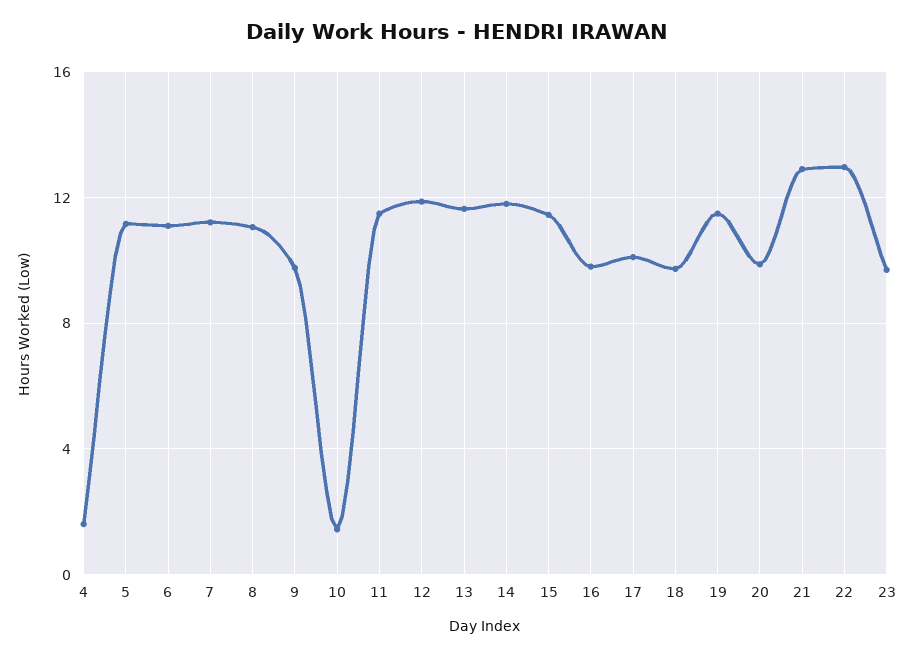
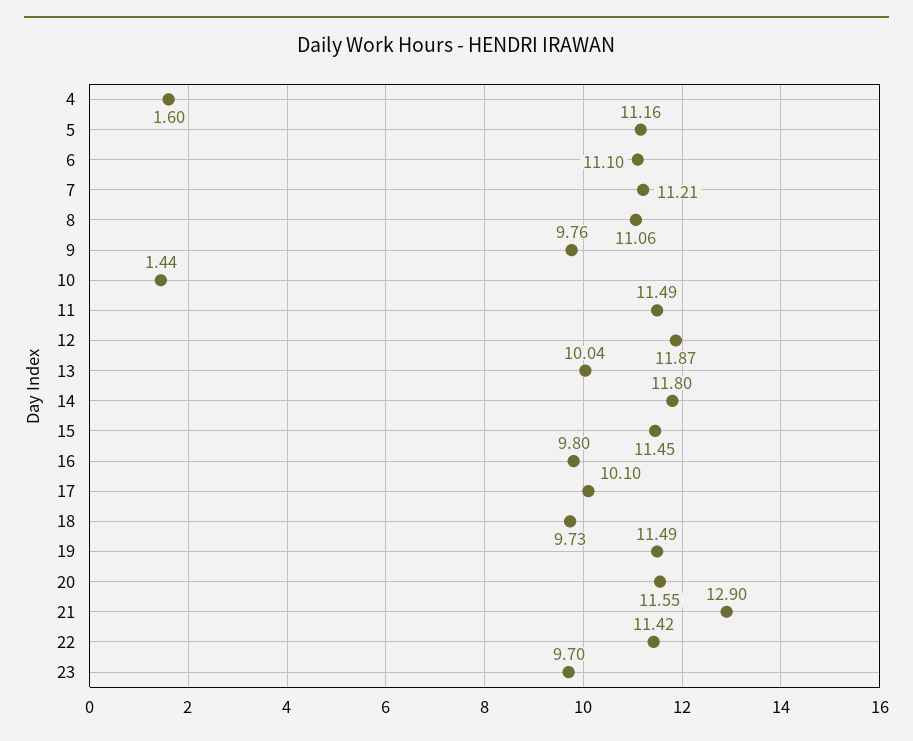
13: 11.5 -> 10.04
20: 10 -> 11.55
22: 13 -> 11.42

